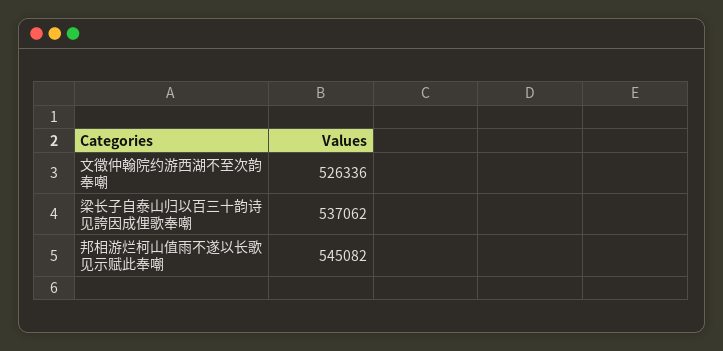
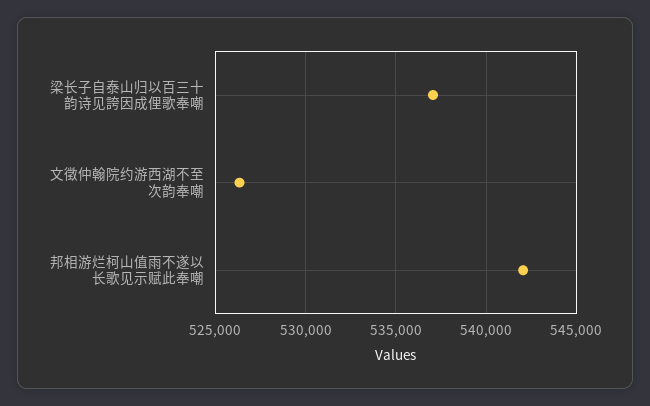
邦相游烂柯山值雨不遂以长歌见示赋此奉嘲: 545082 -> 542000

